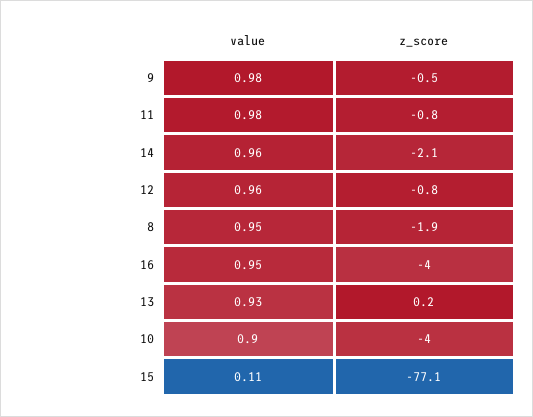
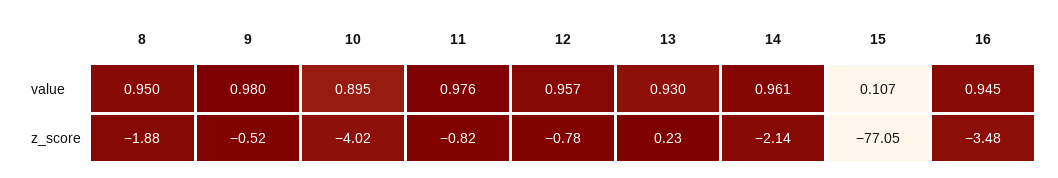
z_score, 16: -4 -> -3.48

